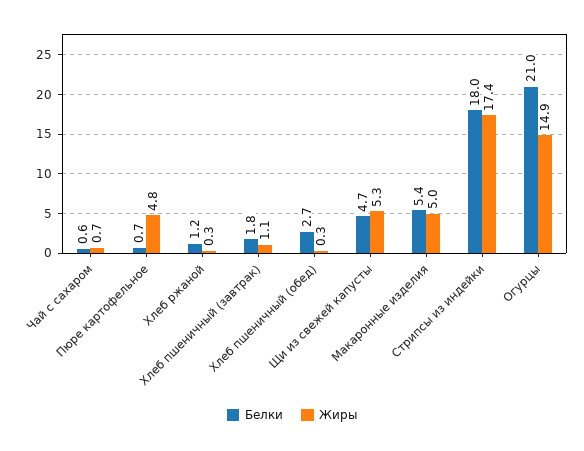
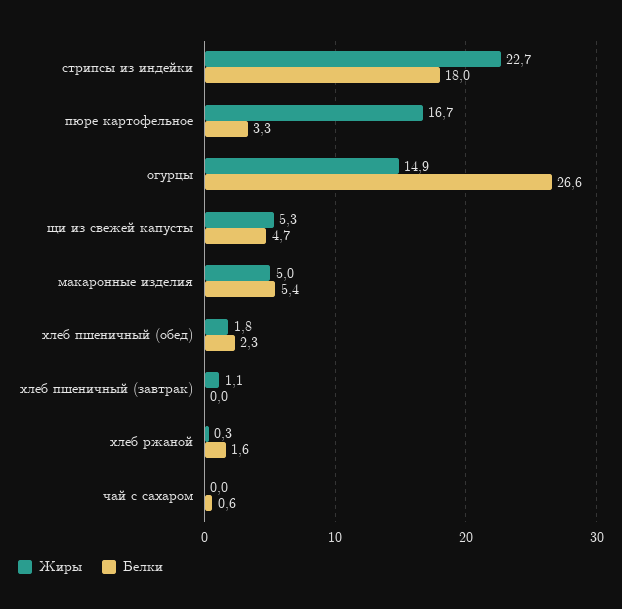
Жиры, Чай с сахаром: 0.7 -> 0
Белки, Пюре картофельное: 0.7 -> 3.3
Жиры, Пюре картофельное: 4.8 -> 16.7
Белки, Хлеб ржаной: 1.2 -> 1.6
Белки, Хлеб пшеничный (завтрак): 1.8 -> 0
Белки, Хлеб пшеничный (обед): 2.7 -> 2.3
Жиры, Хлеб пшеничный (обед): 0.3 -> 1.8
Жиры, Стрипсы из индейки: 17.4 -> 22.7
Белки, Огурцы: 21 -> 26.6

